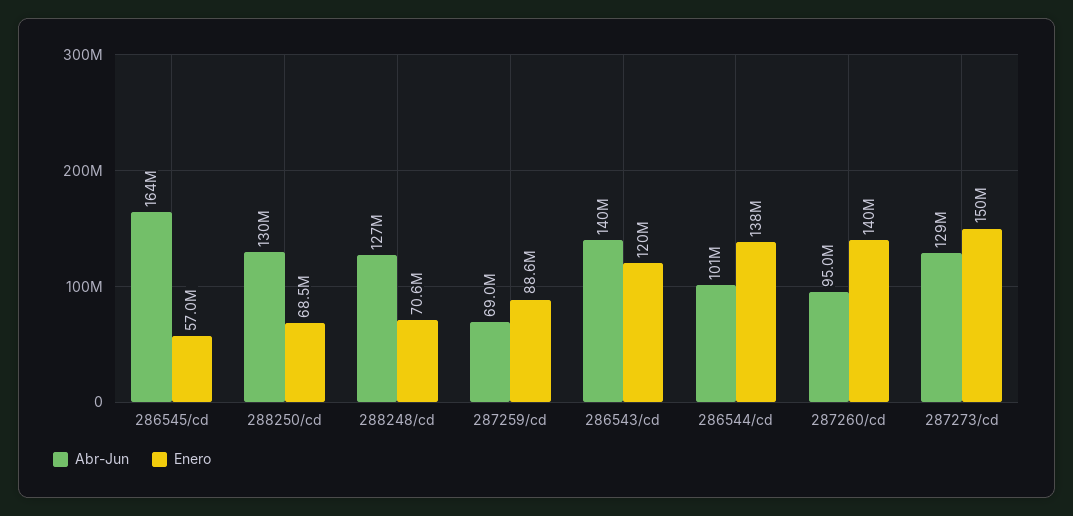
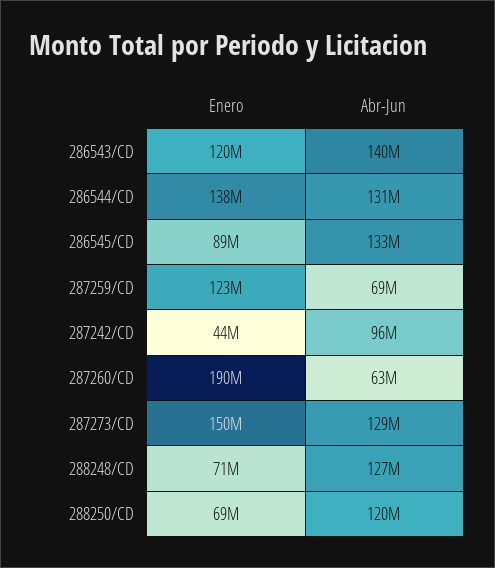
Abr-Jun, 286545/cd: 164000000 -> 133000000
Enero, 286545/cd: 57000000 -> 89000000
Abr-Jun, 288250/cd: 130000000 -> 120000000
Enero, 287259/cd: 88600000 -> 123000000
Abr-Jun, 286544/cd: 101000000 -> 131000000
Abr-Jun, 287260/cd: 95000000 -> 63000000
Enero, 287260/cd: 140000000 -> 190000000
Enero, 287242/CD: none -> 44000000
Abr-Jun, 287242/CD: none -> 96000000

